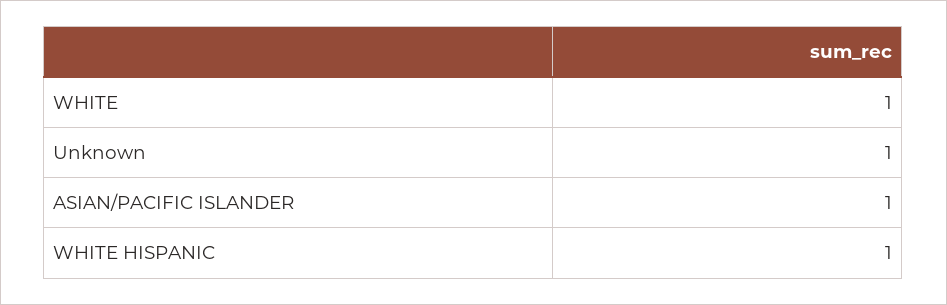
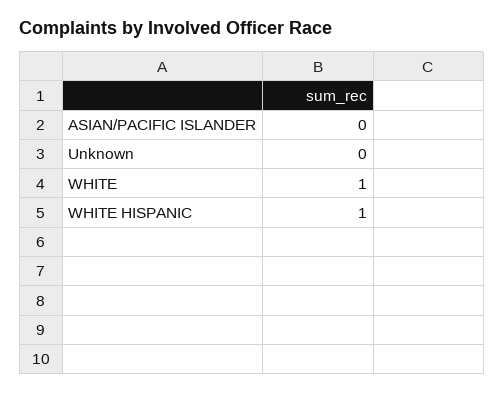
Unknown: 1 -> 0
ASIAN/PACIFIC ISLANDER: 1 -> 0

